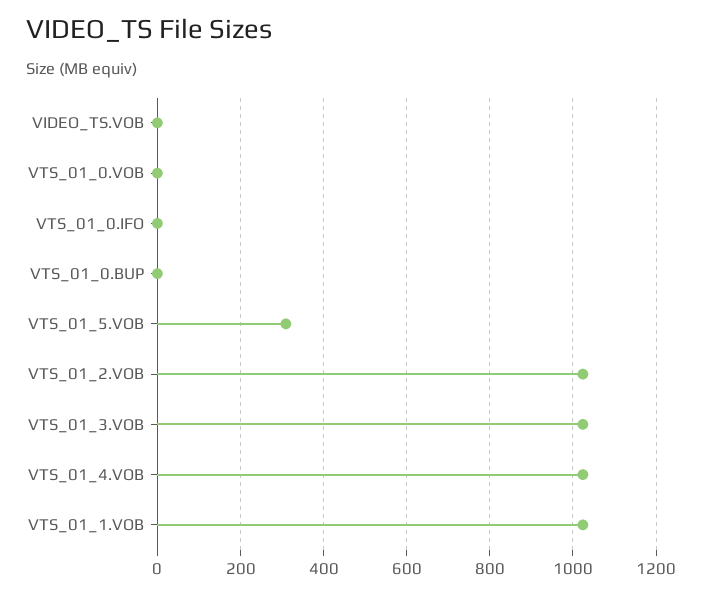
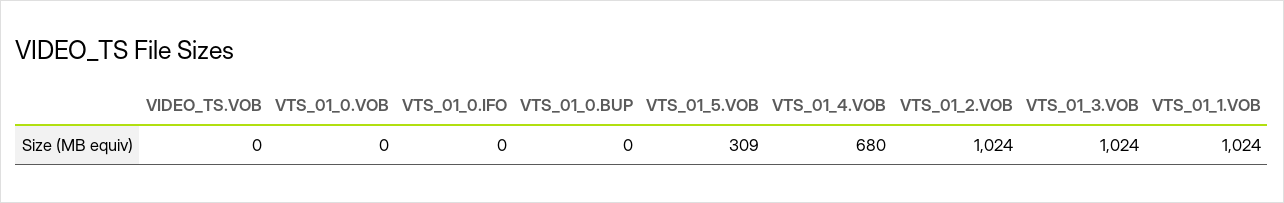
VTS_01_4.VOB: 1020 -> 680

